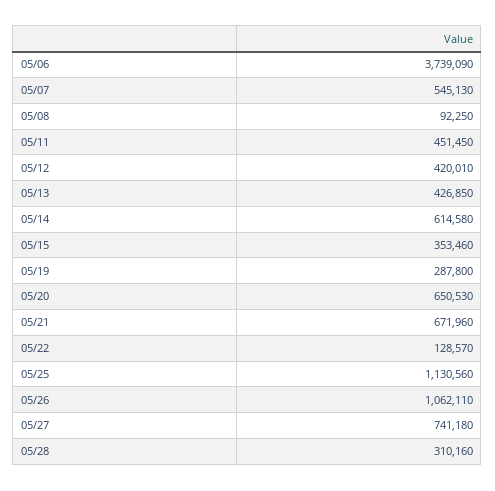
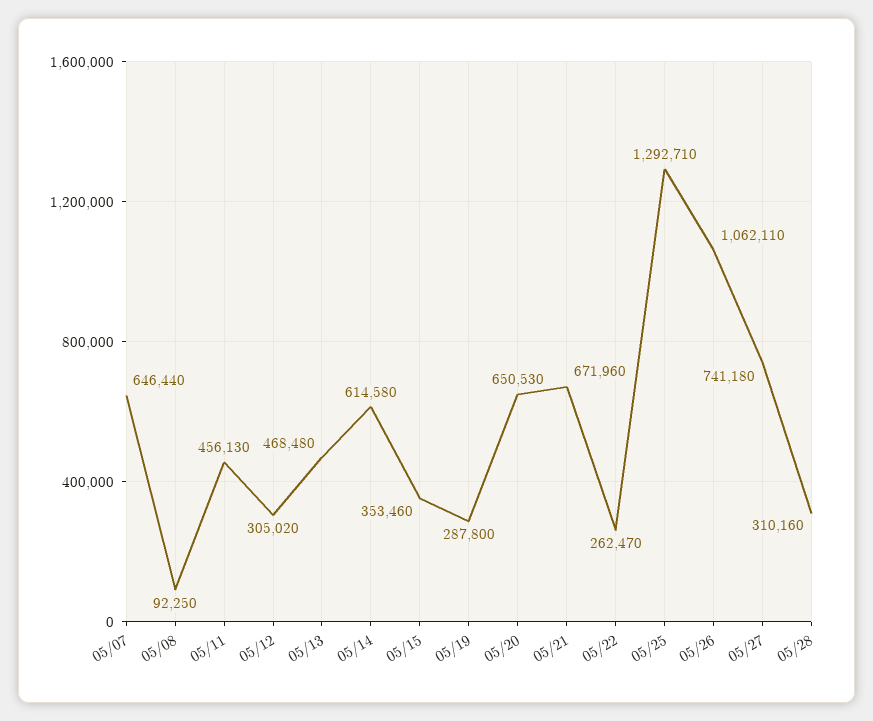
05/06: 3739090 -> none
05/07: 545130 -> 646440
05/11: 451450 -> 456130
05/12: 420010 -> 305020
05/13: 426850 -> 468480
05/22: 128570 -> 262470
05/25: 1130560 -> 1292710

